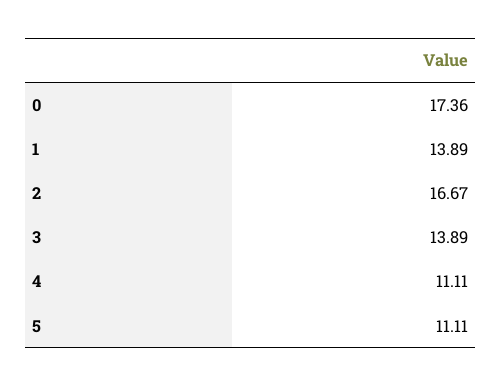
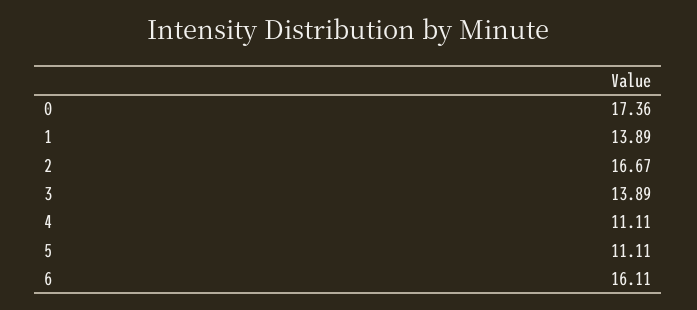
6: none -> 16.11

